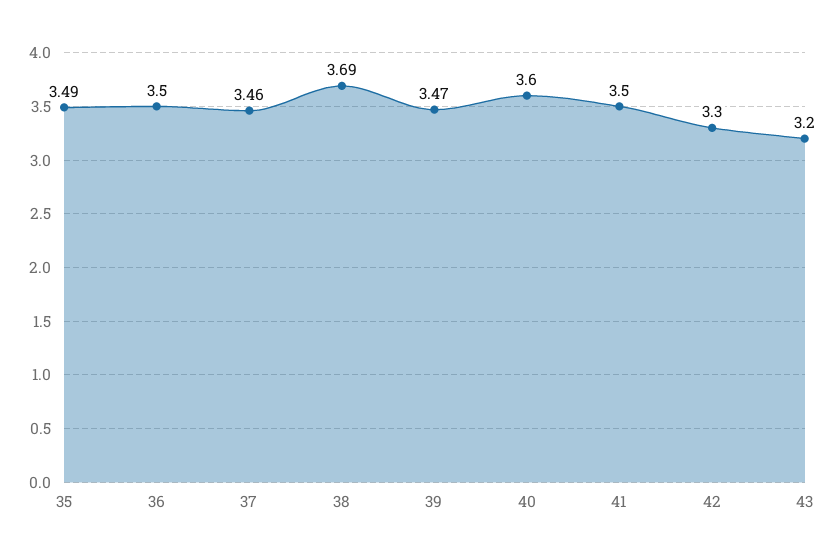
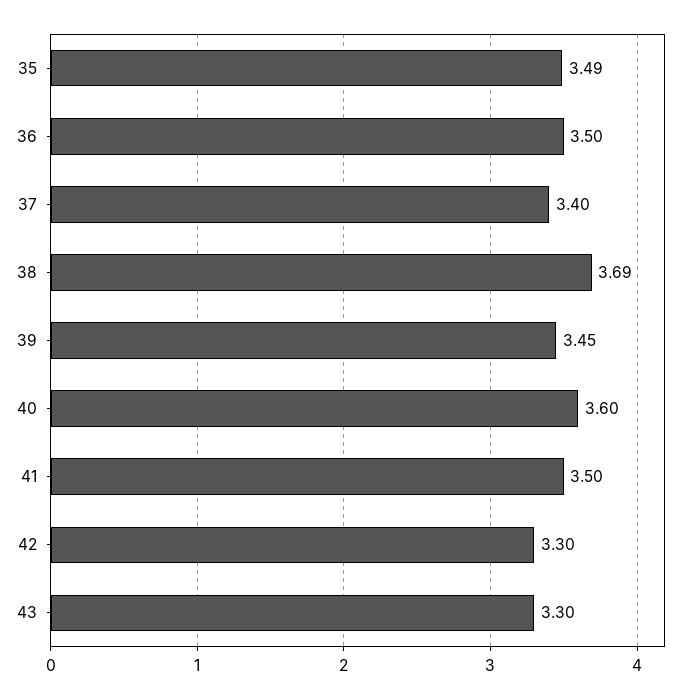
37: 3.46 -> 3.4
39: 3.47 -> 3.45
43: 3.2 -> 3.3

